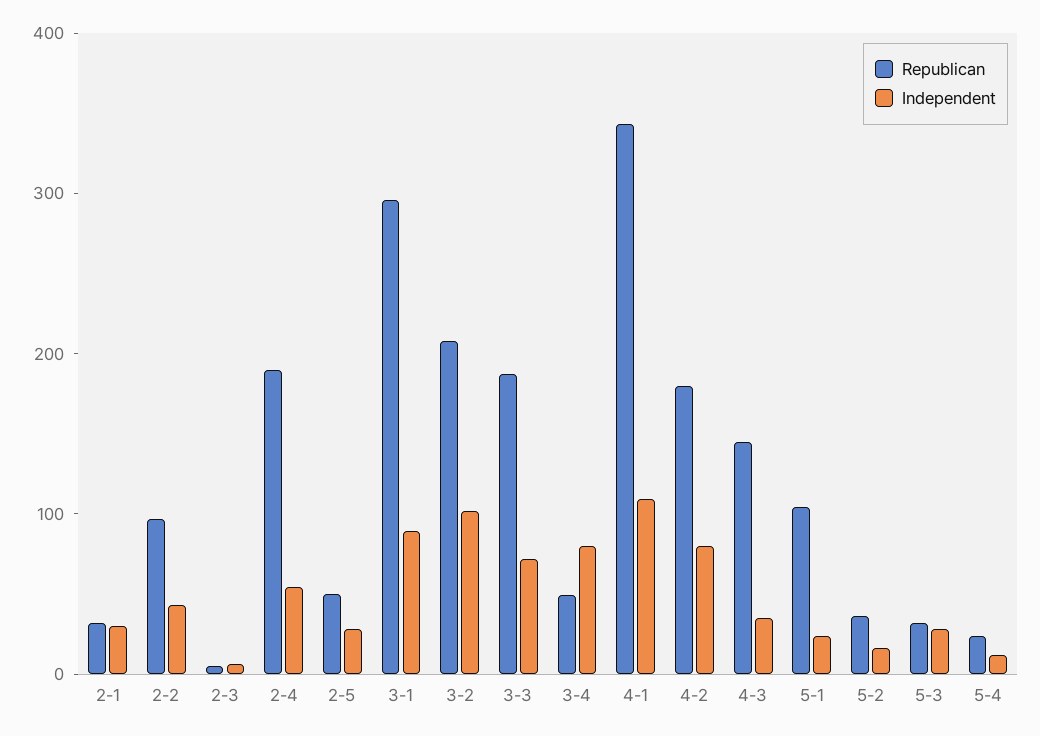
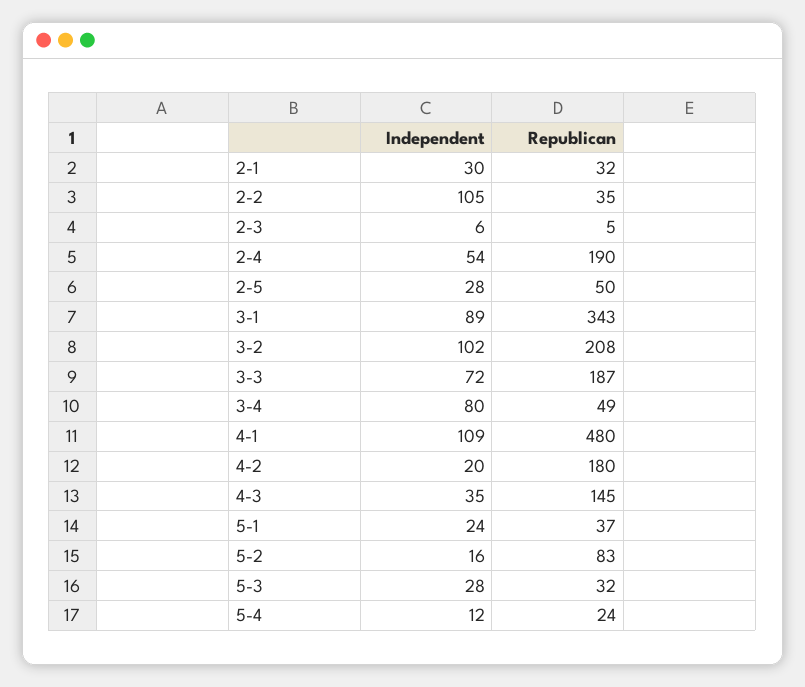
Republican, 2-2: 100 -> 35
Independent, 2-2: 40 -> 105
Republican, 3-1: 300 -> 343
Republican, 4-1: 340 -> 480
Independent, 4-2: 80 -> 20
Republican, 5-1: 100 -> 37
Republican, 5-2: 40 -> 83

